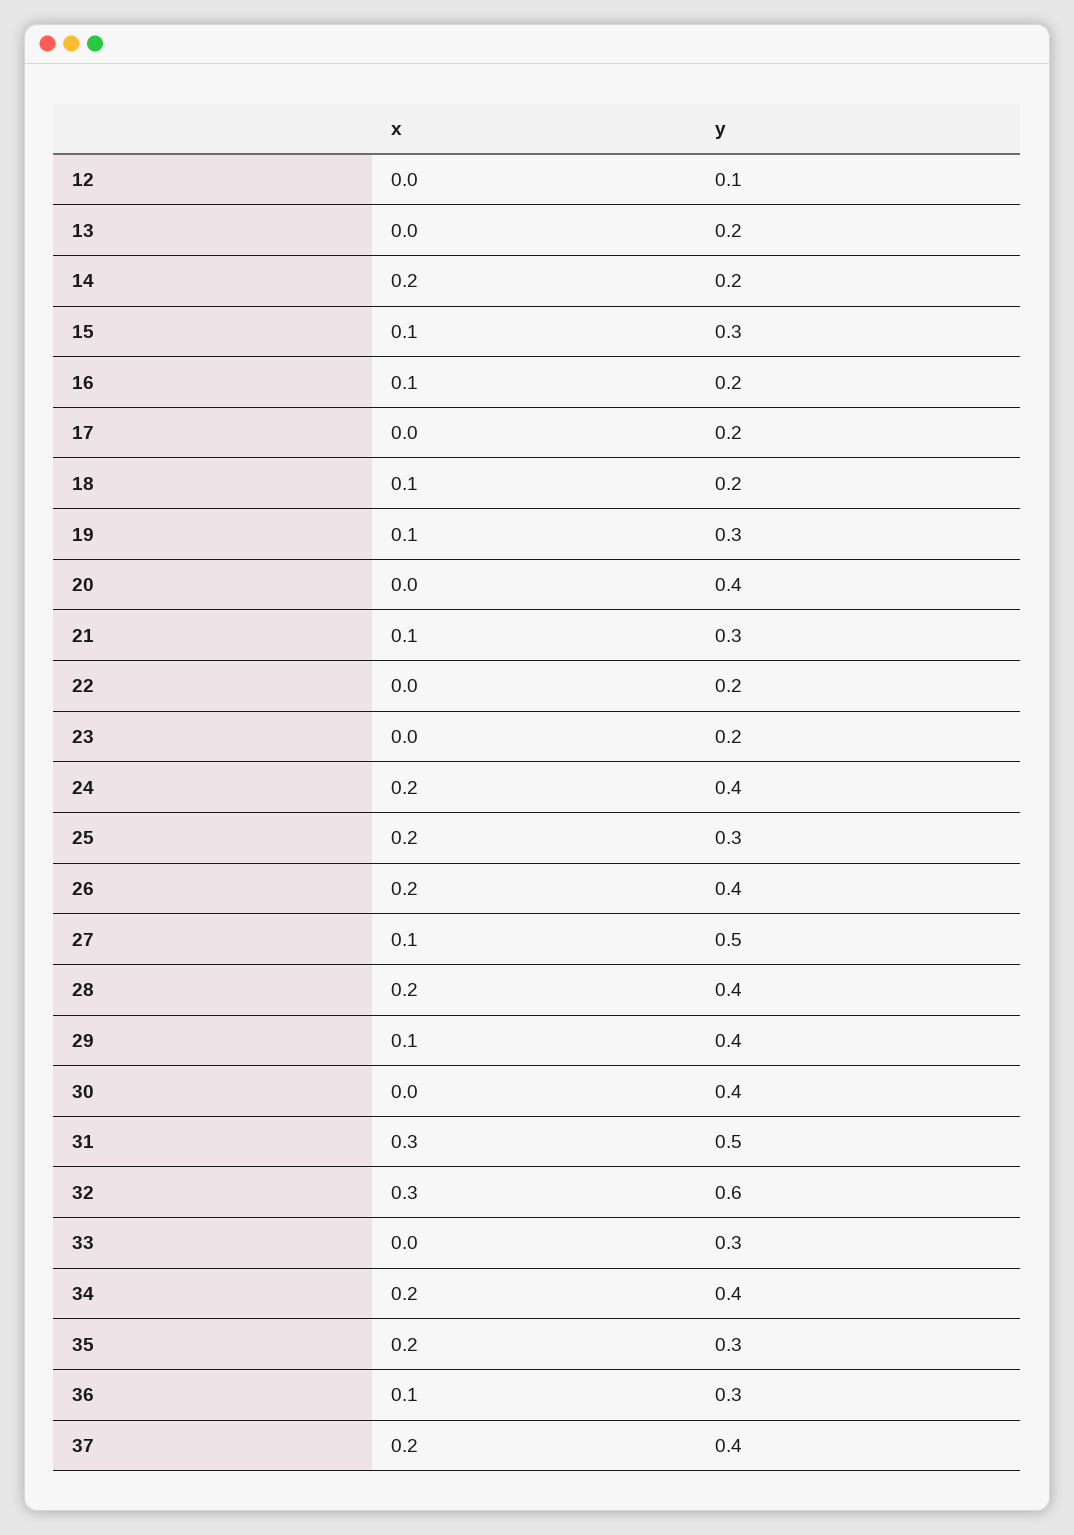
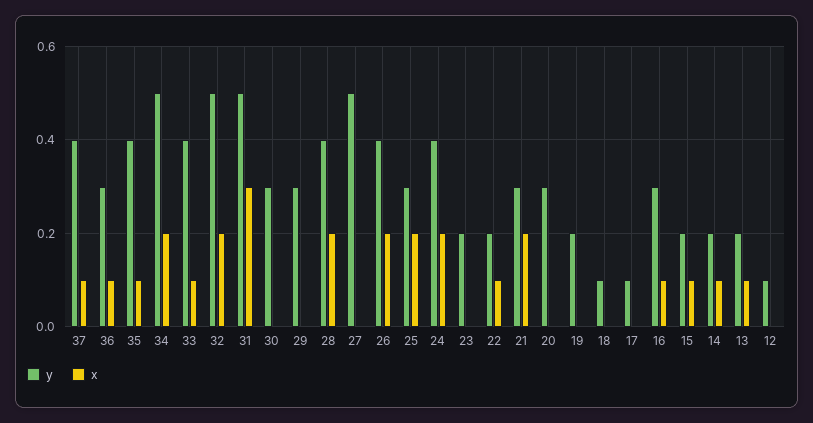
x, 13: 0 -> 0.1
x, 14: 0.2 -> 0.1
y, 15: 0.3 -> 0.2
y, 16: 0.2 -> 0.3
y, 17: 0.2 -> 0.1
x, 18: 0.1 -> 0
y, 18: 0.2 -> 0.1
x, 19: 0.1 -> 0
y, 19: 0.3 -> 0.2
y, 20: 0.4 -> 0.3
x, 21: 0.1 -> 0.2
x, 22: 0 -> 0.1
x, 27: 0.1 -> 0
x, 29: 0.1 -> 0
y, 29: 0.4 -> 0.3
y, 30: 0.4 -> 0.3
x, 32: 0.3 -> 0.2
y, 32: 0.6 -> 0.5
x, 33: 0 -> 0.1
y, 33: 0.3 -> 0.4
y, 34: 0.4 -> 0.5
x, 35: 0.2 -> 0.1
y, 35: 0.3 -> 0.4
x, 37: 0.2 -> 0.1

